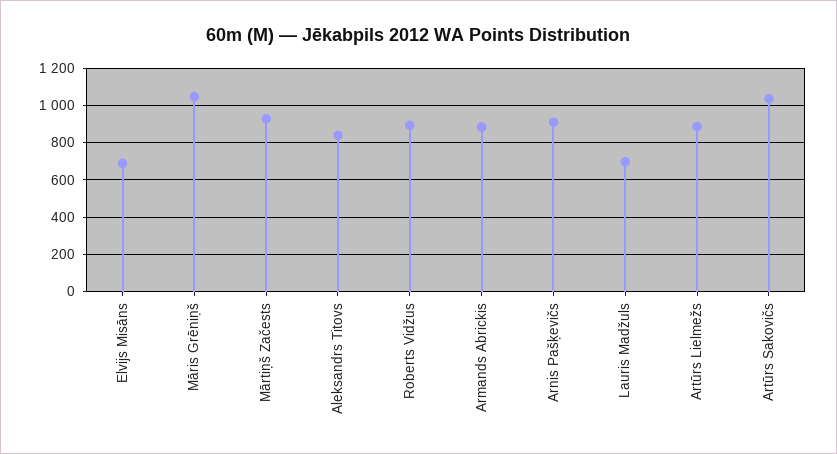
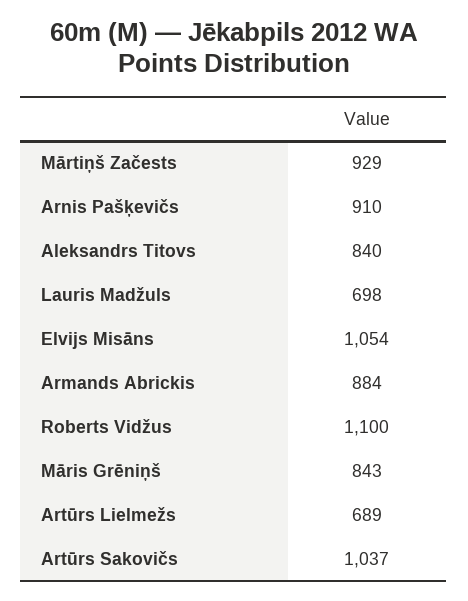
Elvijs Misāns: 700 -> 1054
Māris Grēniņš: 1050 -> 843
Roberts Vidžus: 900 -> 1100
Artūrs Lielmežs: 900 -> 689

